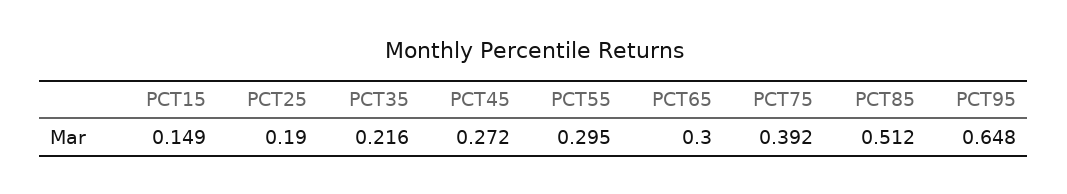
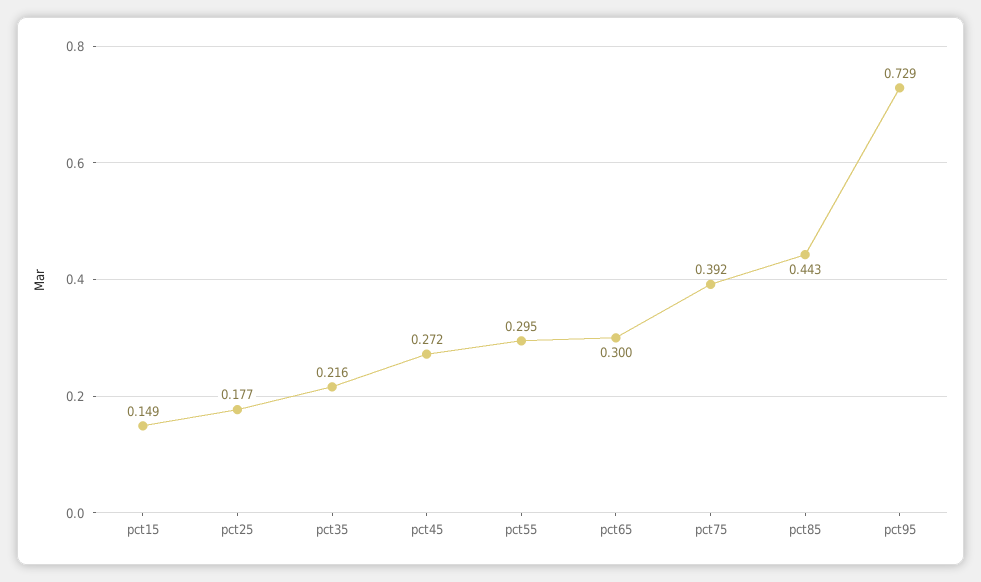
PCT25: 0.19 -> 0.177
PCT85: 0.512 -> 0.443
PCT95: 0.648 -> 0.729

